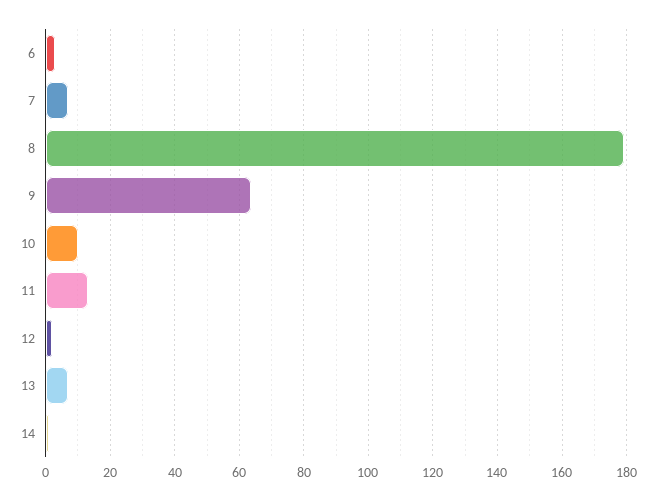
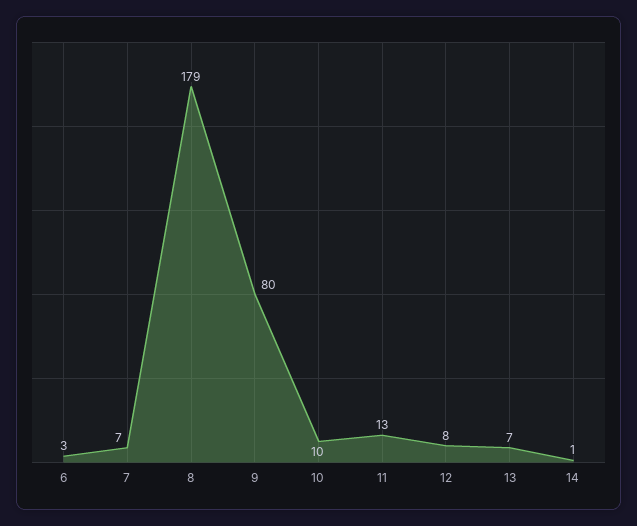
9: 64 -> 80
12: 2 -> 8

